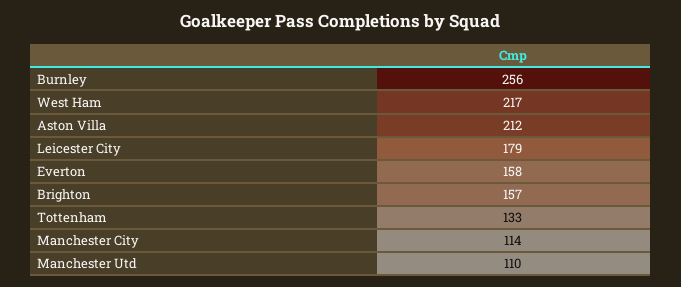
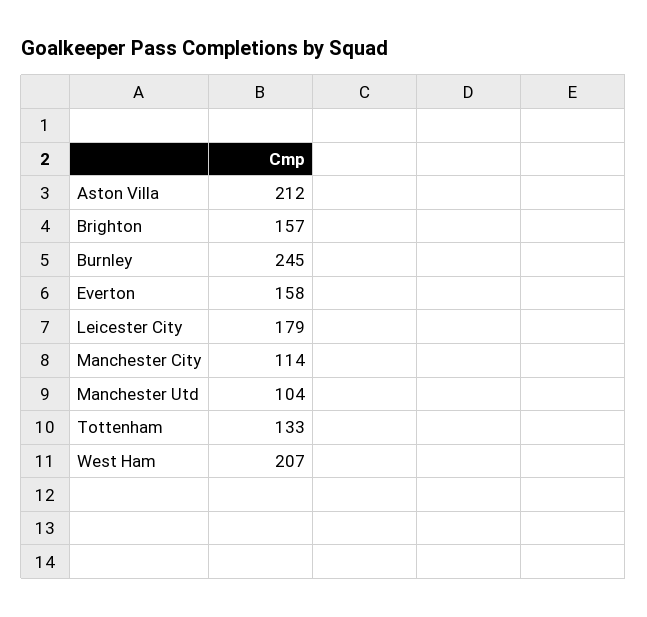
Burnley: 256 -> 245
West Ham: 217 -> 207
Manchester Utd: 110 -> 104

